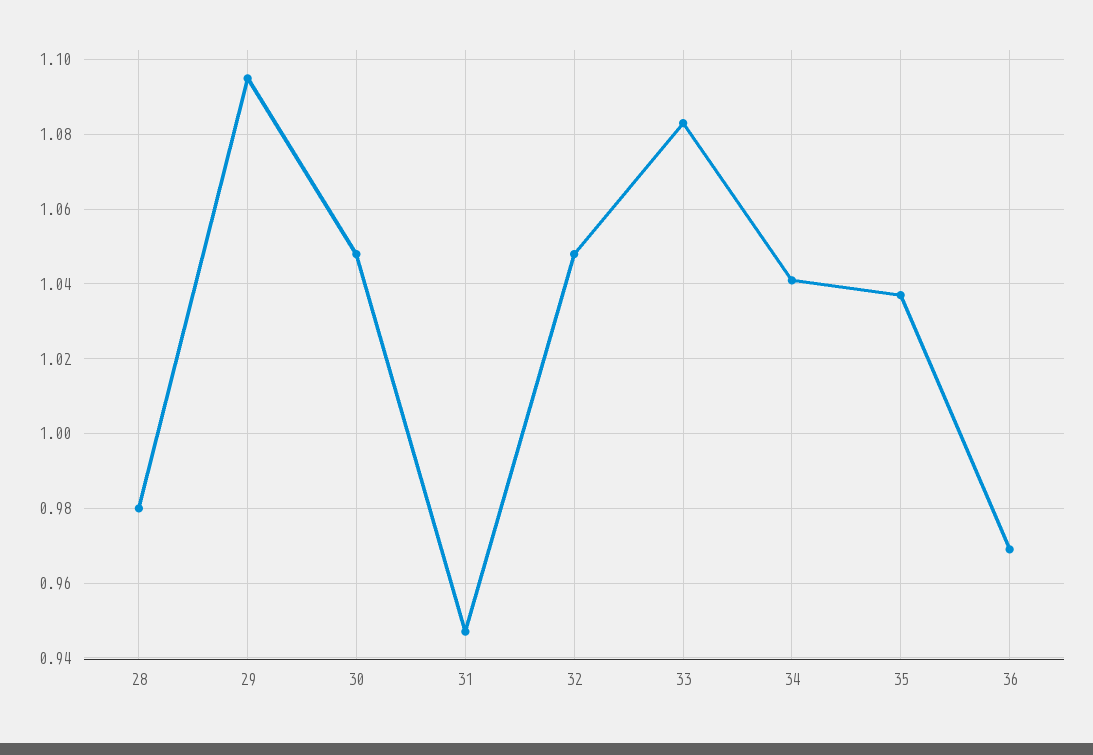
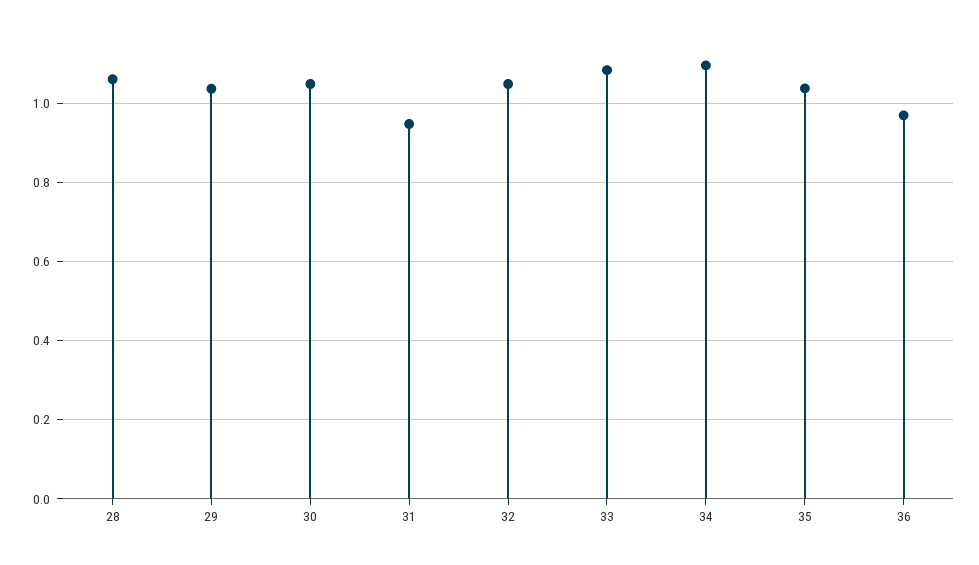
28: 0.98 -> 1.06
29: 1.095 -> 1.04
34: 1.04 -> 1.1

